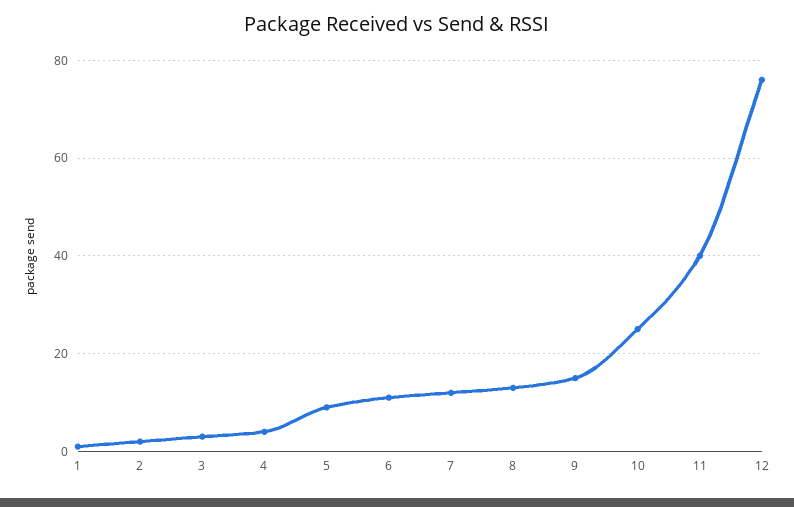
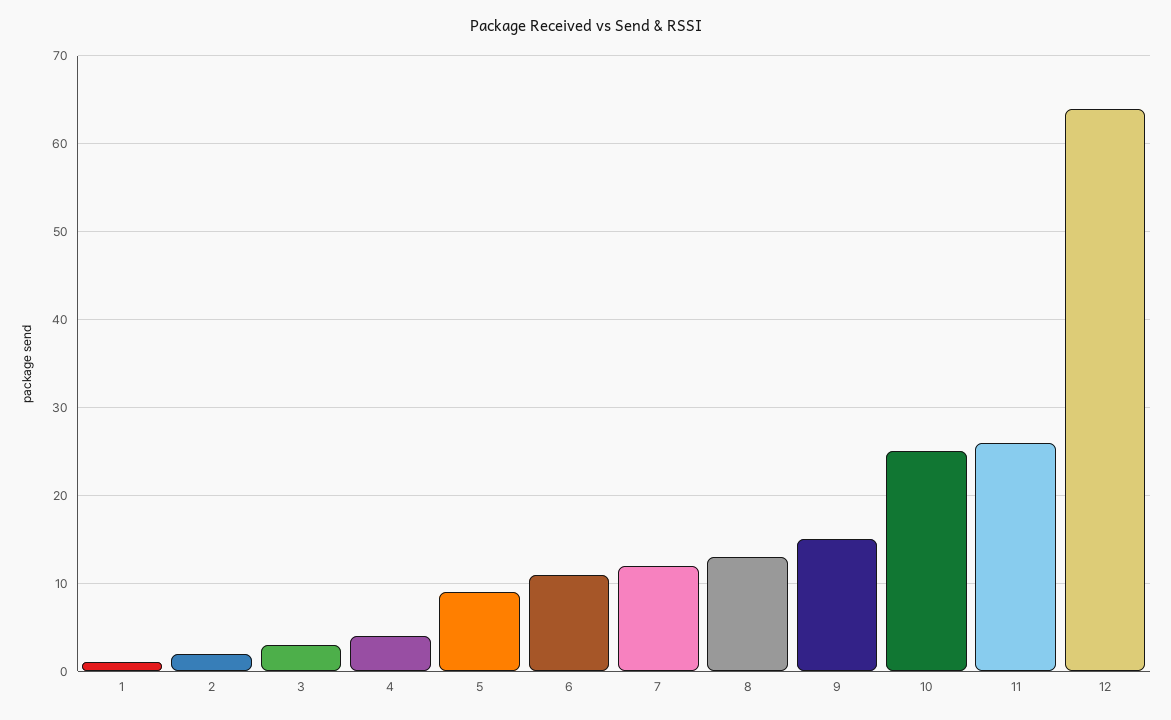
11: 40 -> 26
12: 75 -> 64

